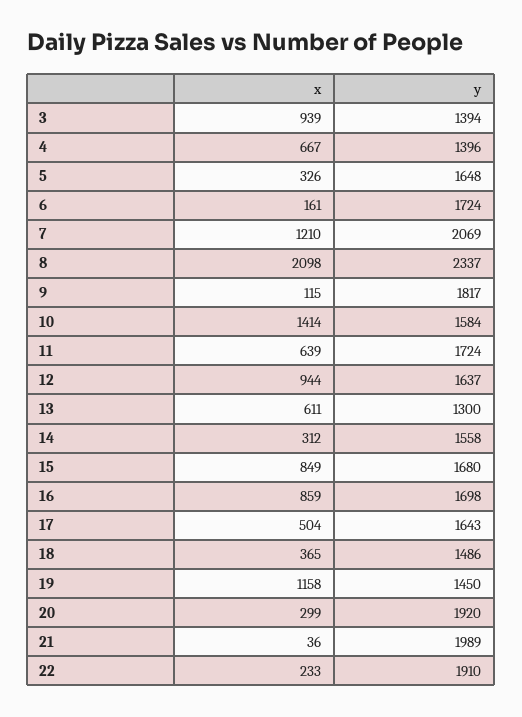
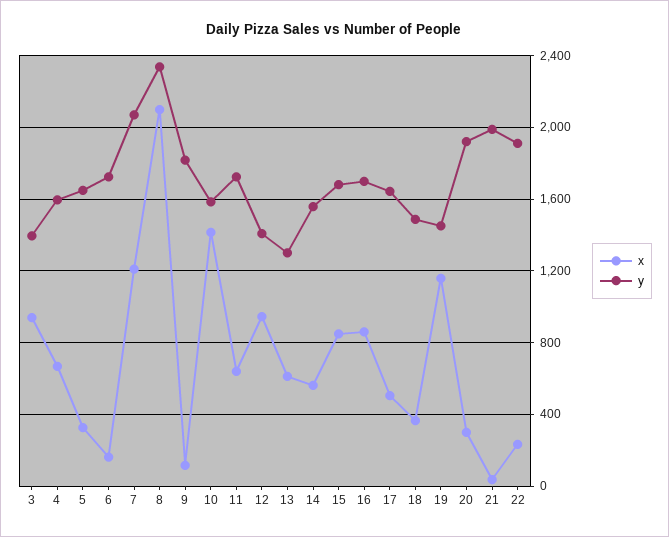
y, 4: 1396 -> 1600
y, 12: 1637 -> 1400
x, 14: 312 -> 550

